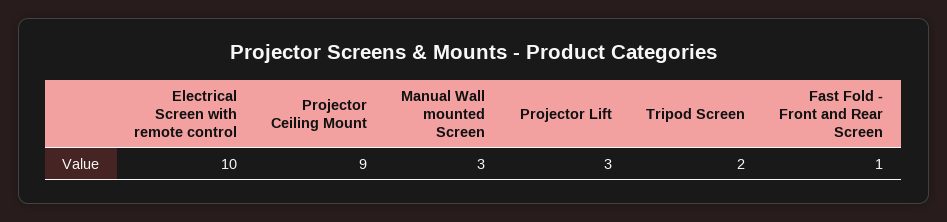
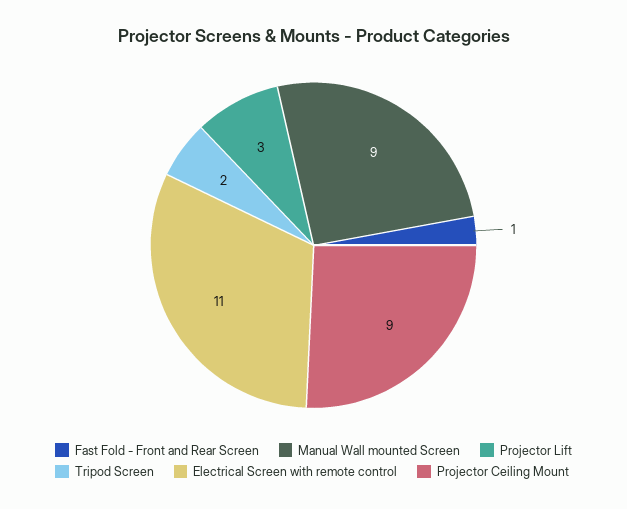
Electrical Screen with remote control: 10 -> 11
Manual Wall mounted Screen: 3 -> 9

